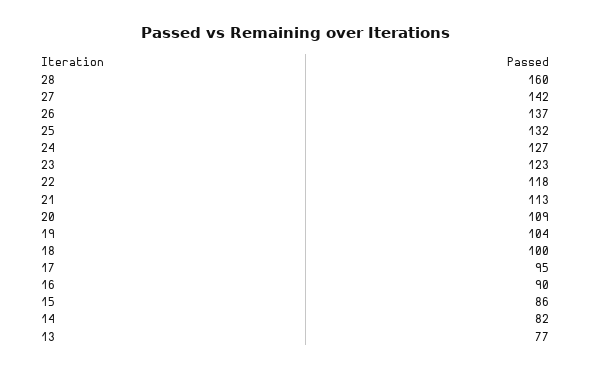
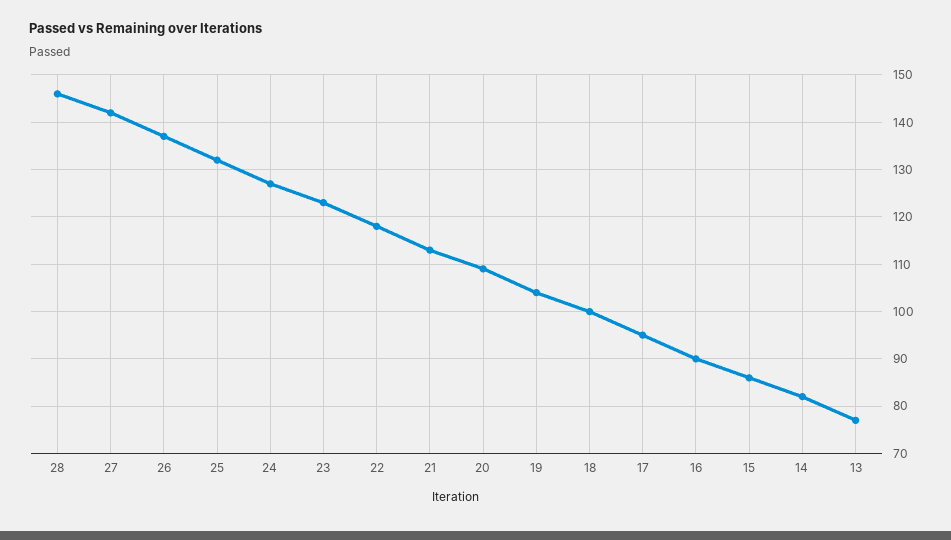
28: 160 -> 145

